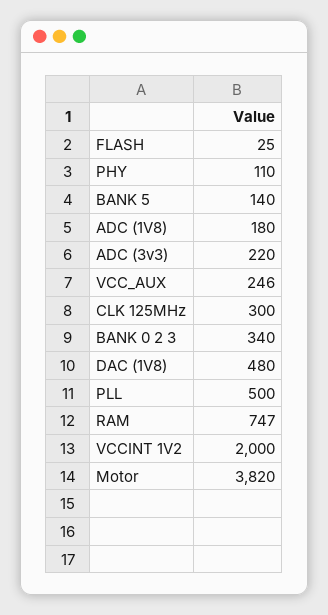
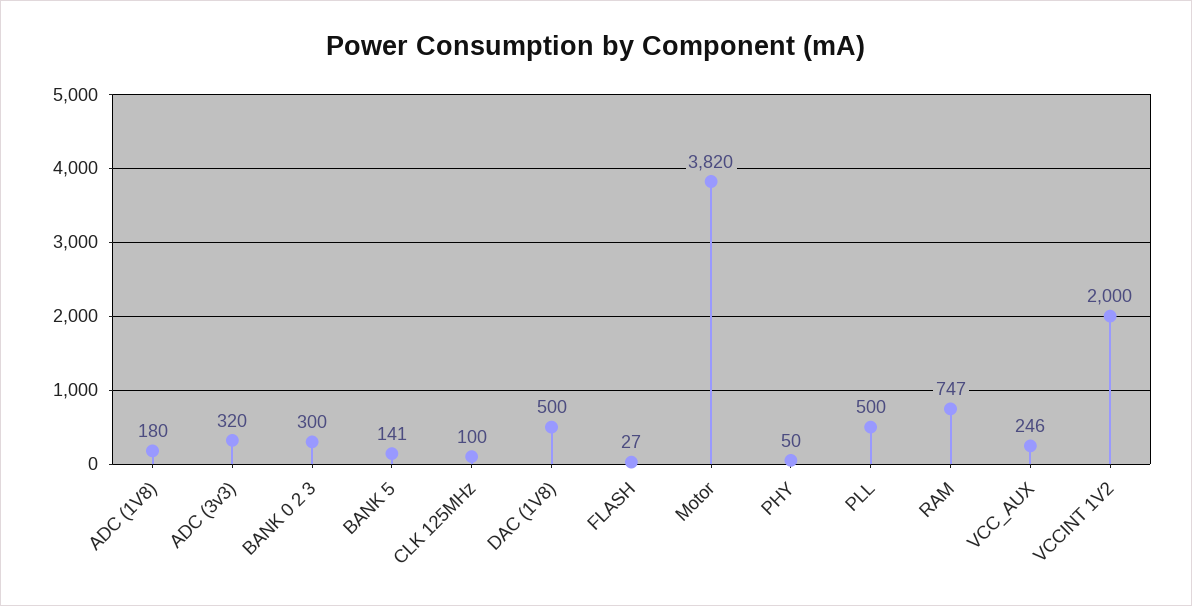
FLASH: 25 -> 27
PHY: 110 -> 50
BANK 5: 140 -> 141
ADC (3v3): 220 -> 320
CLK 125MHz: 300 -> 100
BANK 0 2 3: 340 -> 300
DAC (1V8): 480 -> 500

